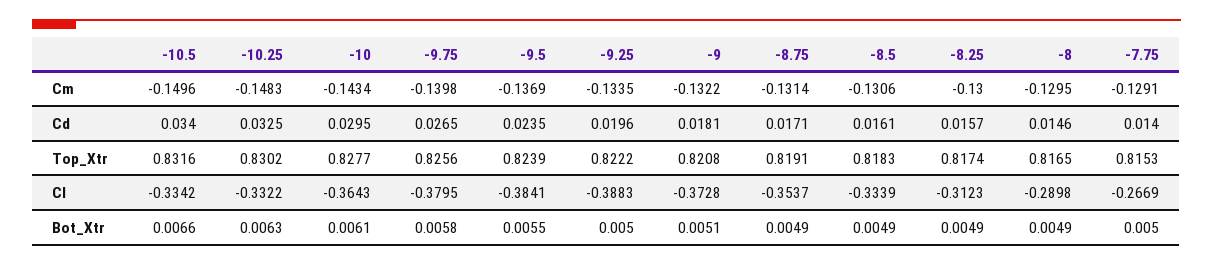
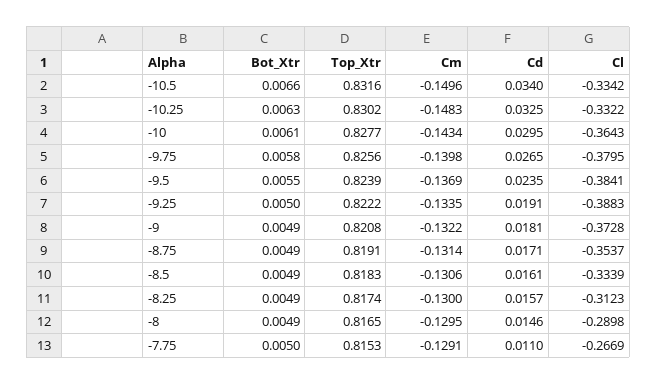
-9.25, Cd: 0.0196 -> 0.0191
-7.75, Cd: 0.014 -> 0.011
-9, Bot_Xtr: 0.0051 -> 0.0049

